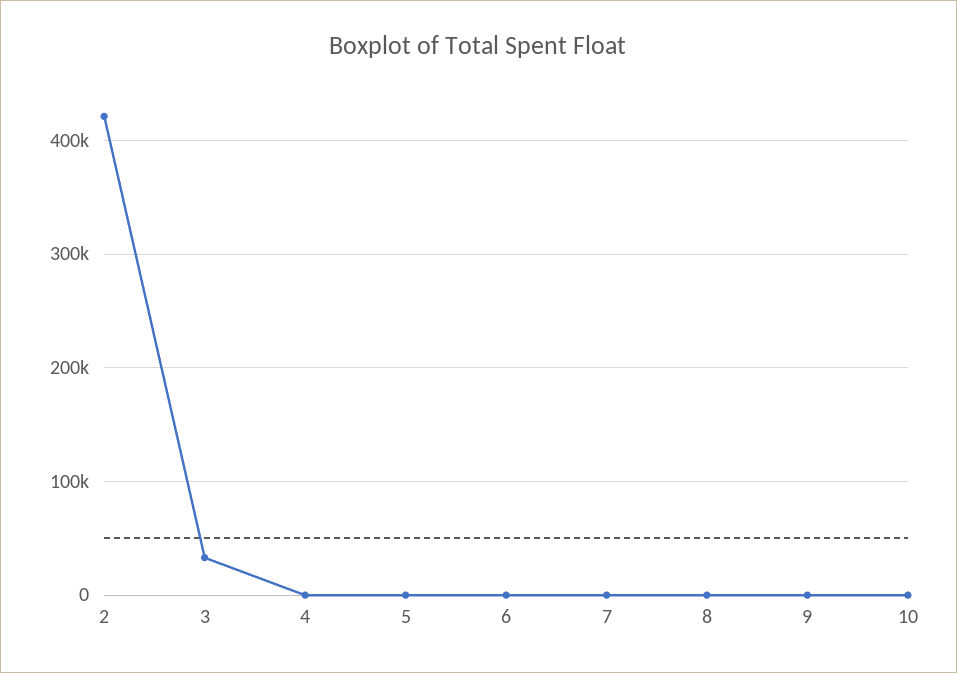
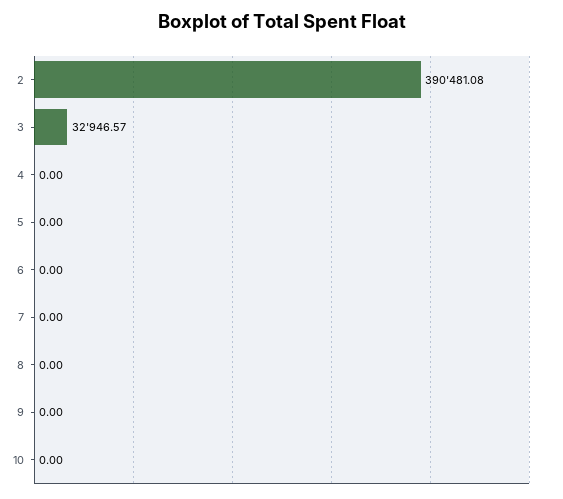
2: 420000 -> 390481.08

